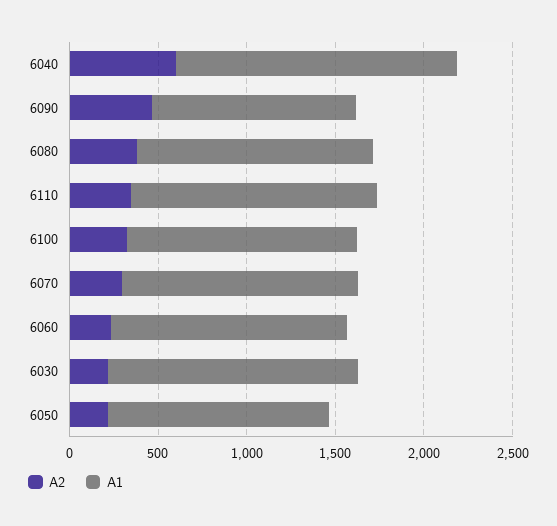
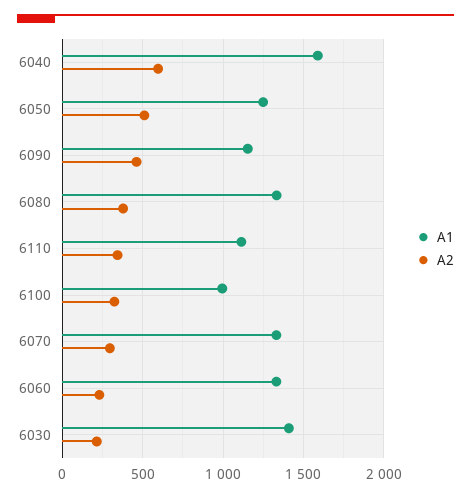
A1, 6110: 1400 -> 1100
A1, 6100: 1300 -> 1000
A2, 6050: 200 -> 500

